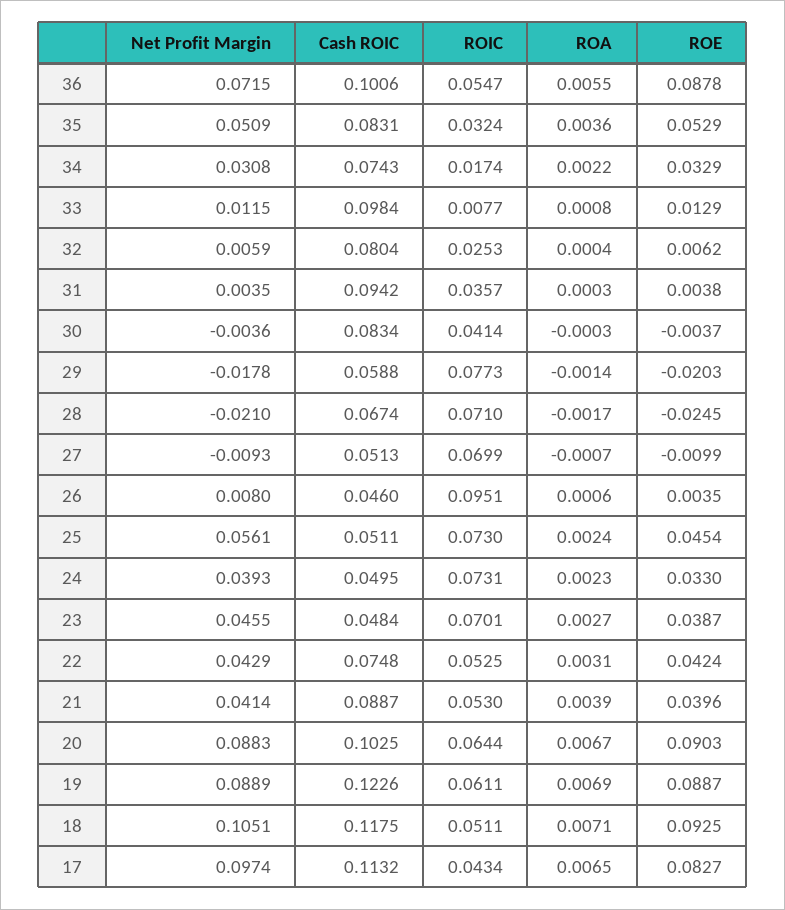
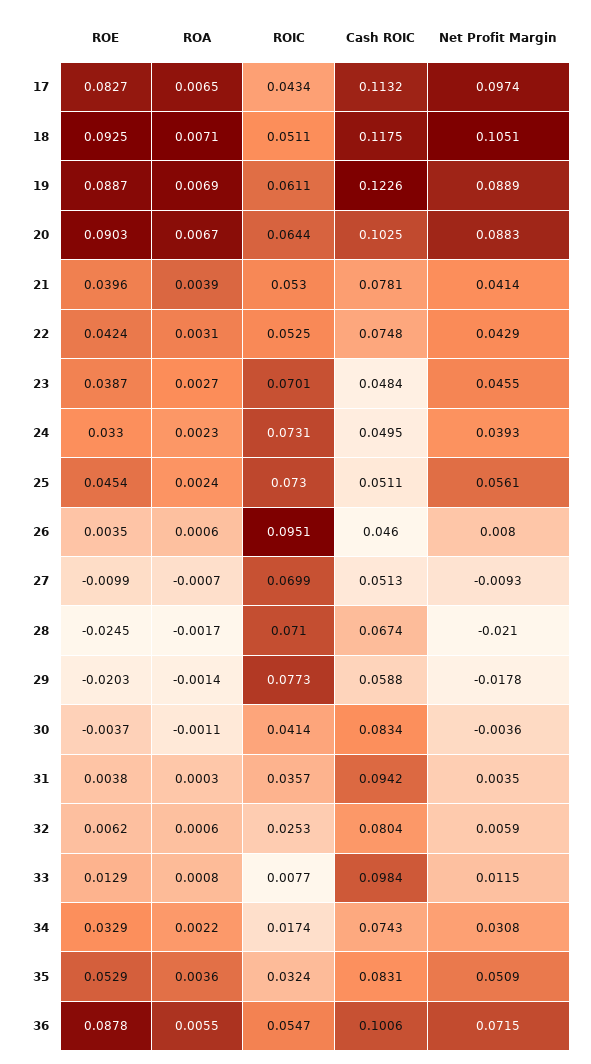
ROA, 32: 0.0004 -> 0.0006
ROA, 30: -0.0003 -> -0.0011
Cash ROIC, 21: 0.0887 -> 0.0781

